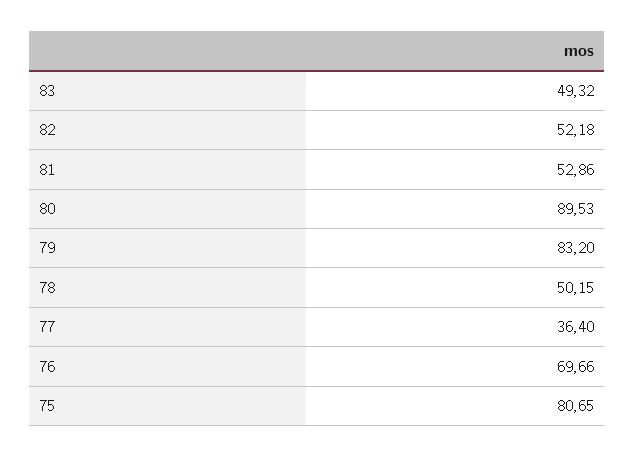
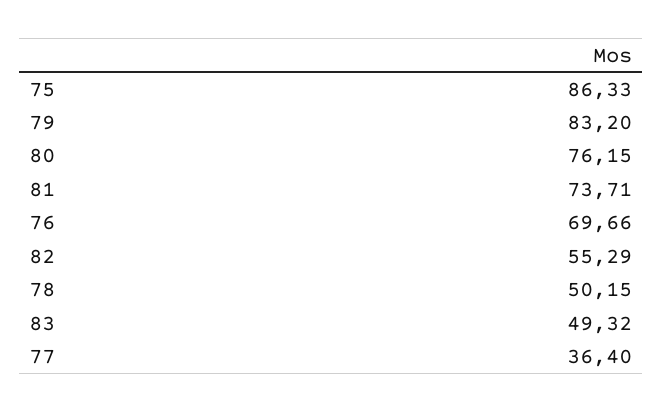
82: 52.18 -> 55.29
81: 52.86 -> 73.71
80: 89.53 -> 76.15
75: 80.65 -> 86.33

